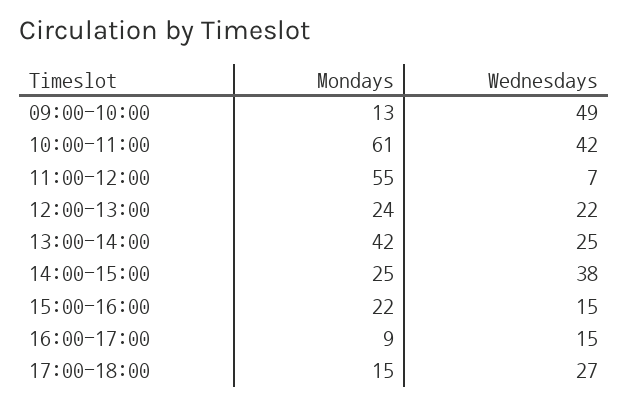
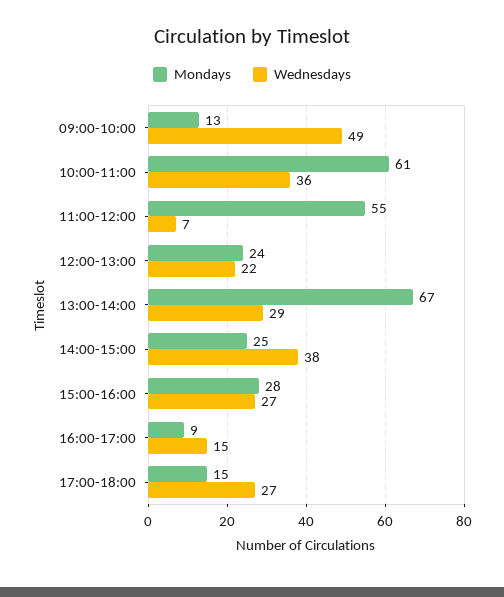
Wednesdays, 10:00-11:00: 42 -> 36
Mondays, 13:00-14:00: 42 -> 67
Wednesdays, 13:00-14:00: 25 -> 29
Mondays, 15:00-16:00: 22 -> 28
Wednesdays, 15:00-16:00: 15 -> 27

